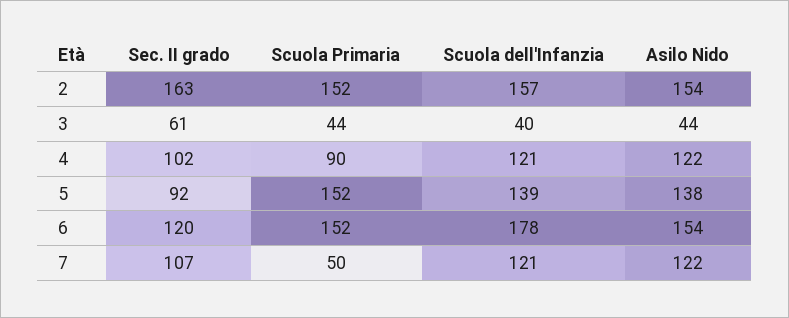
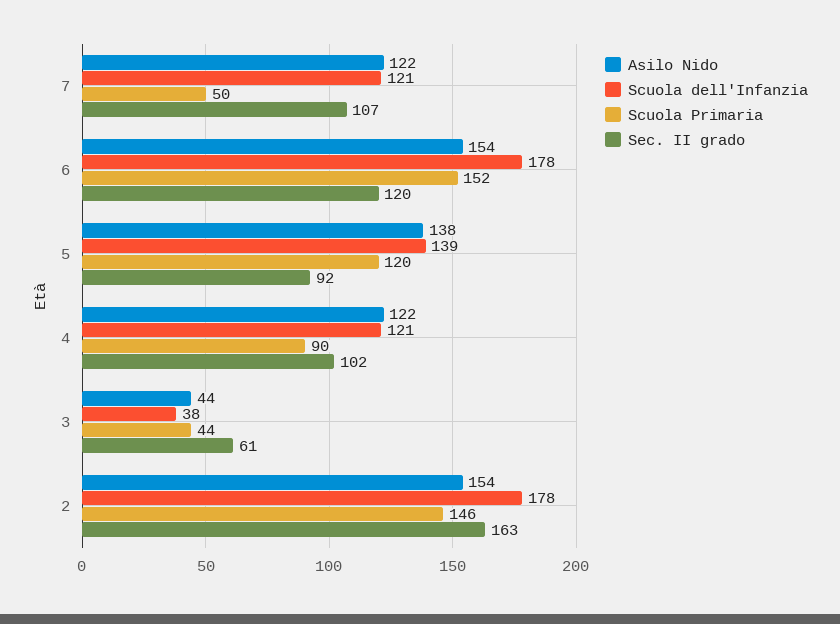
Scuola Primaria, 2: 152 -> 146
Scuola dell'Infanzia, 2: 157 -> 178
Scuola dell'Infanzia, 3: 40 -> 38
Scuola Primaria, 5: 152 -> 120

